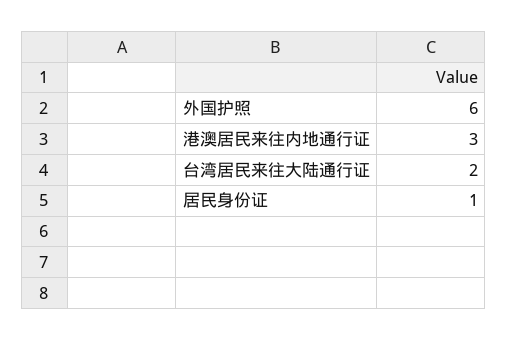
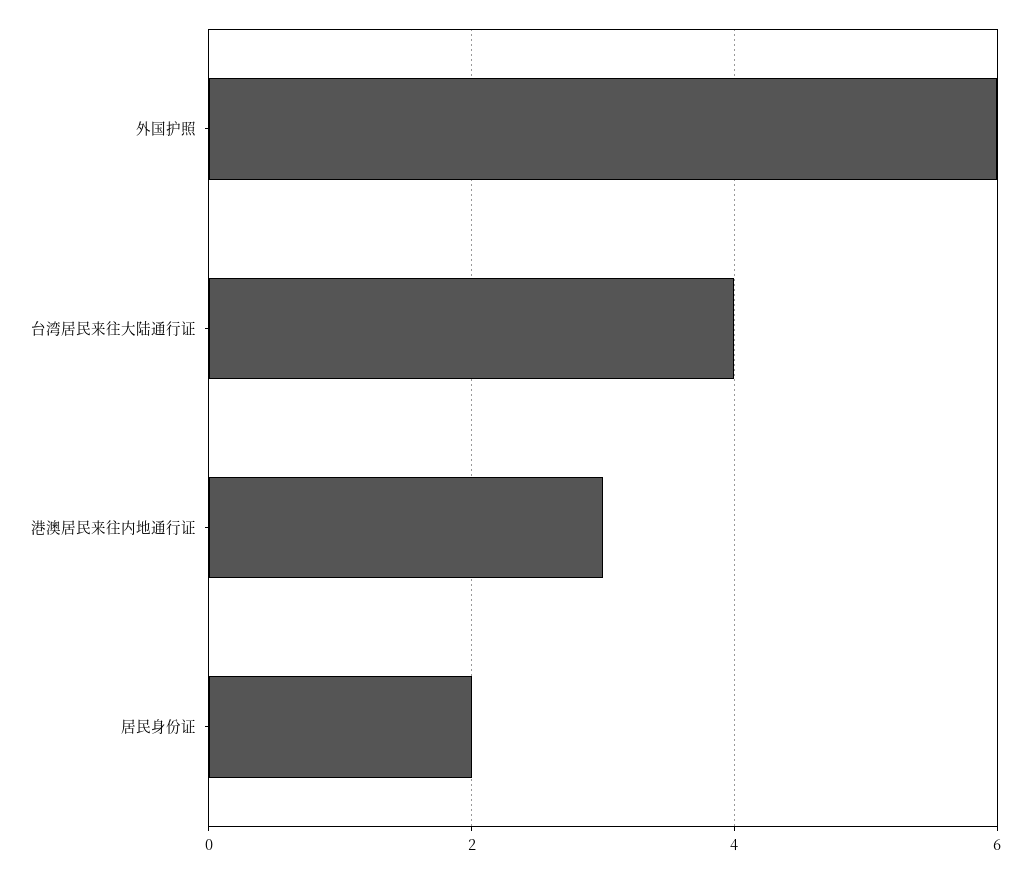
台湾居民来往大陆通行证: 2 -> 4
居民身份证: 1 -> 2

